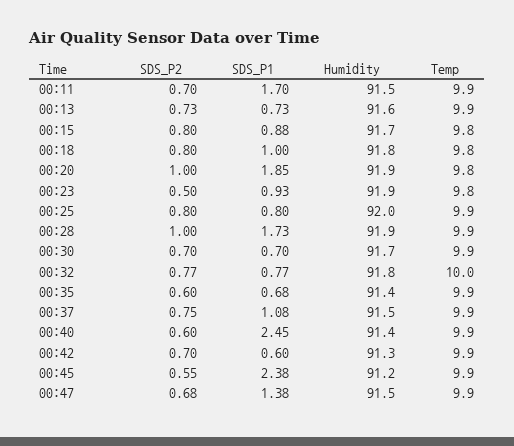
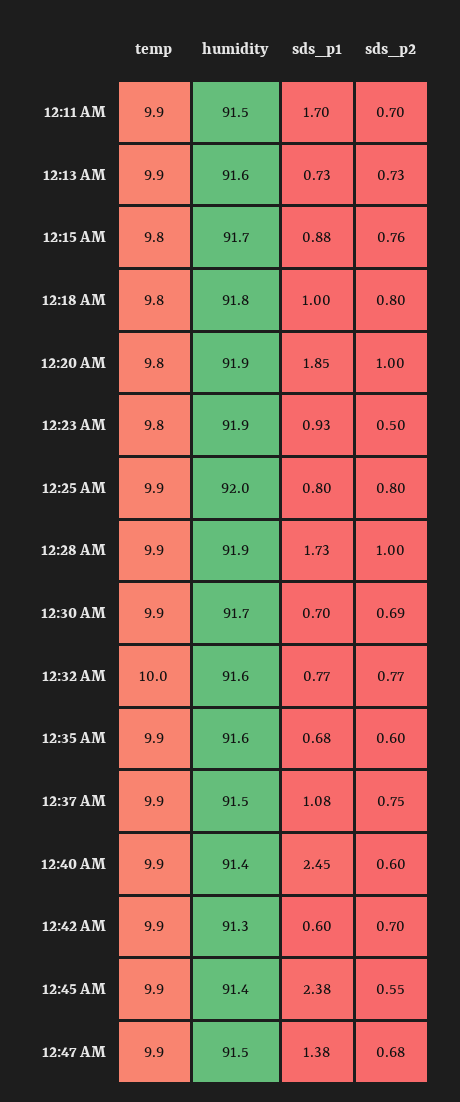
SDS_P2, 00:15: 0.8 -> 0.76
SDS_P2, 00:30: 0.7 -> 0.69
Humidity, 00:32: 91.8 -> 91.6
Humidity, 00:35: 91.4 -> 91.6
Humidity, 00:45: 91.2 -> 91.4

